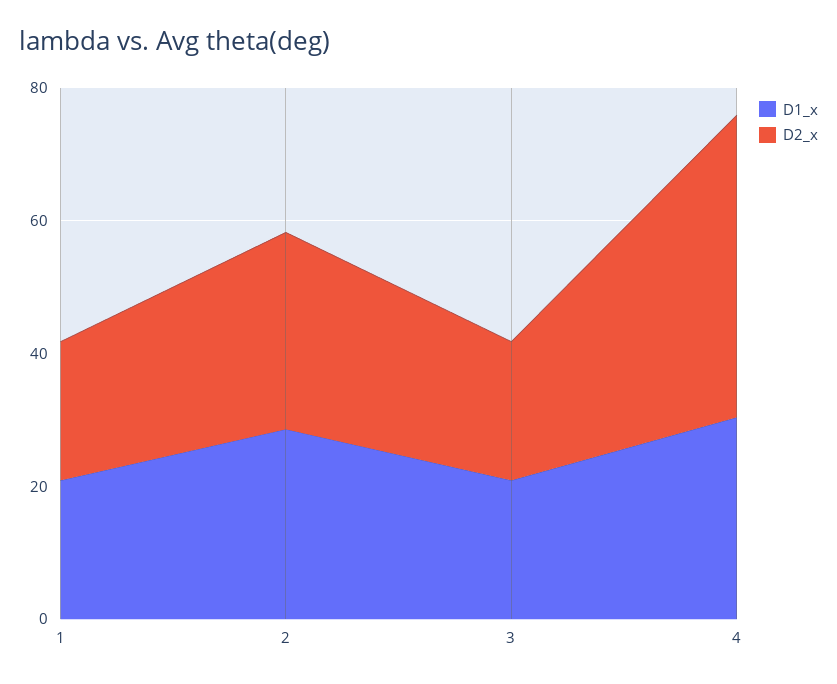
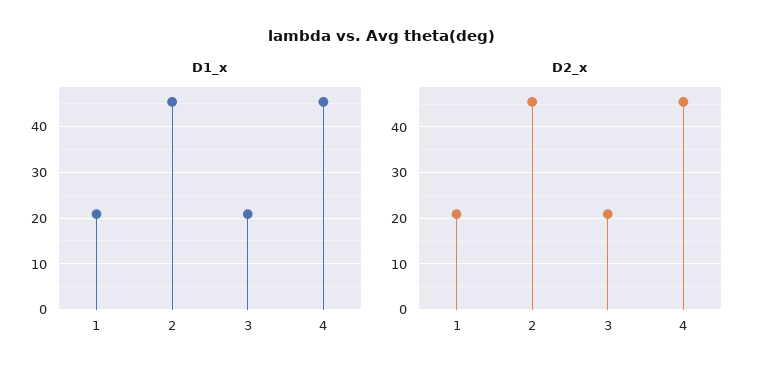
D1_x, 2: 30 -> 46
D2_x, 2: 30 -> 46
D1_x, 4: 30 -> 46

